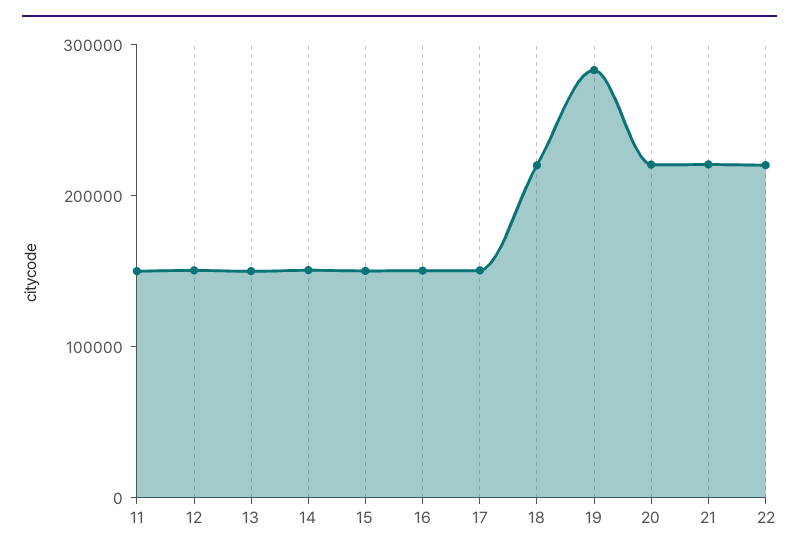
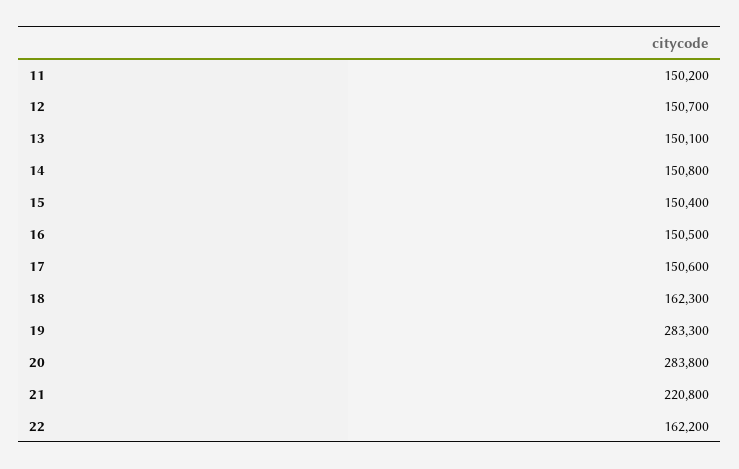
18: 220000 -> 162300
20: 220000 -> 283800
22: 220000 -> 162200

